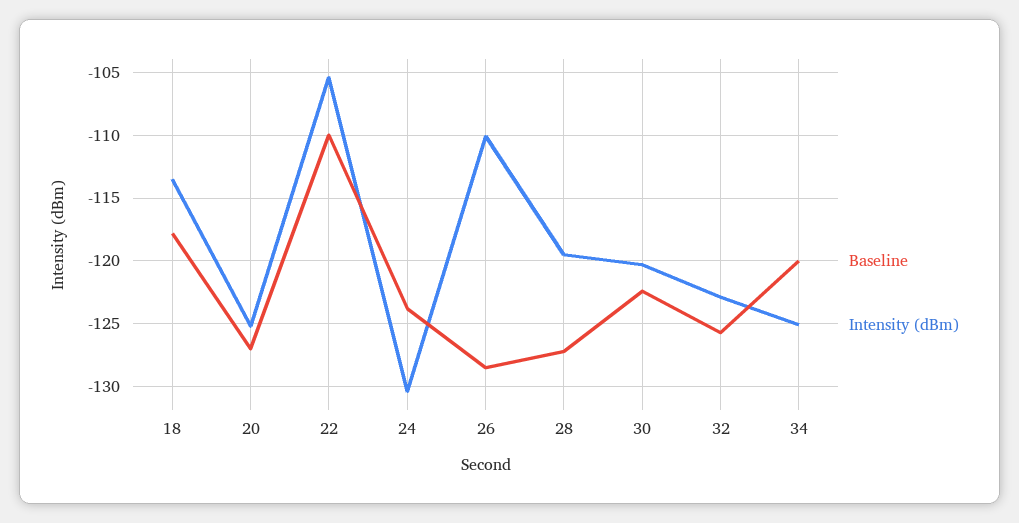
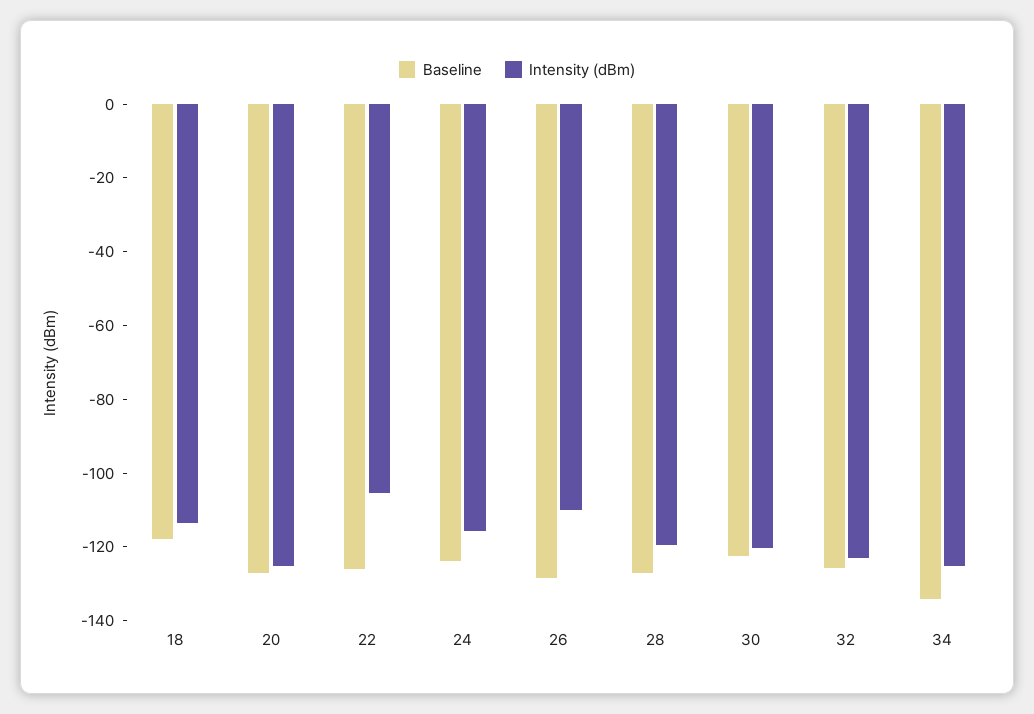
Baseline, 22: -110 -> -125
Intensity (dBm), 24: -130.5 -> -115
Baseline, 34: -120 -> -135

